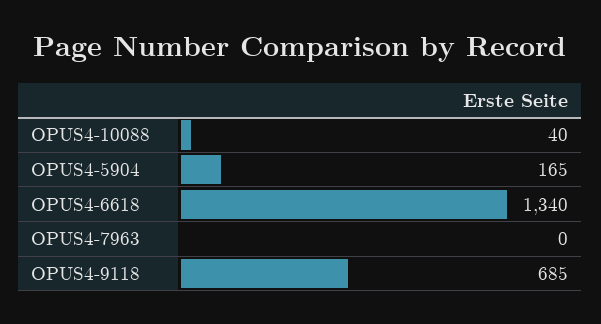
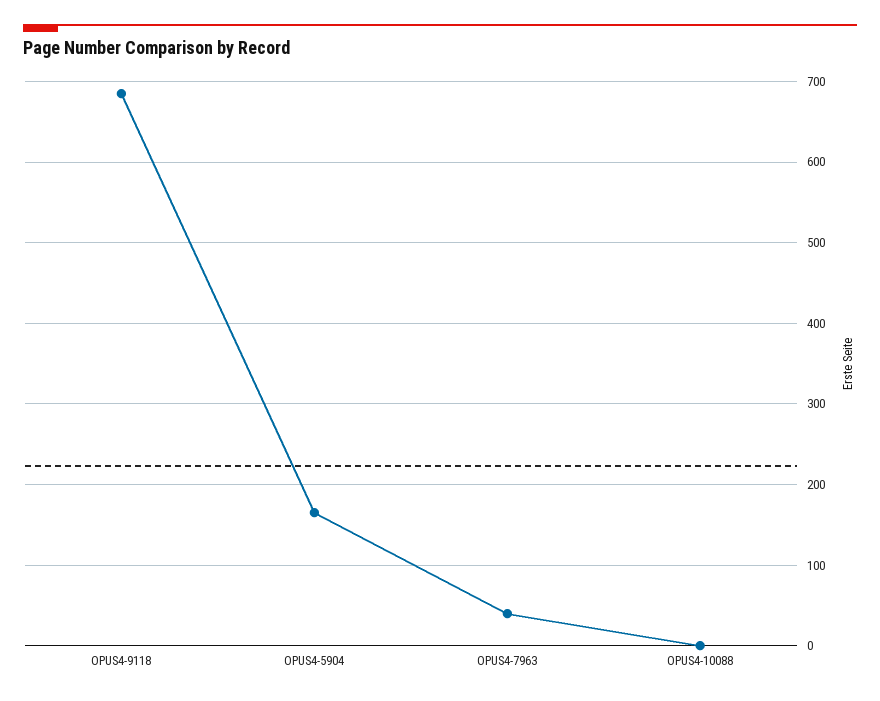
OPUS4-10088: 40 -> 0
OPUS4-6618: 1340 -> none
OPUS4-7963: 0 -> 40

